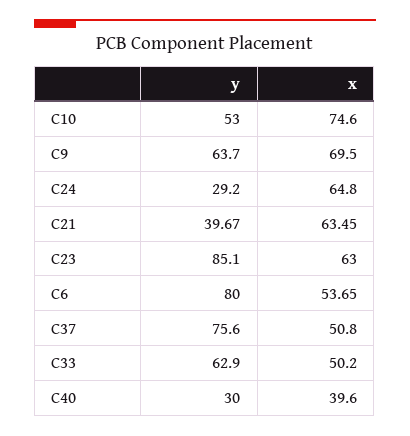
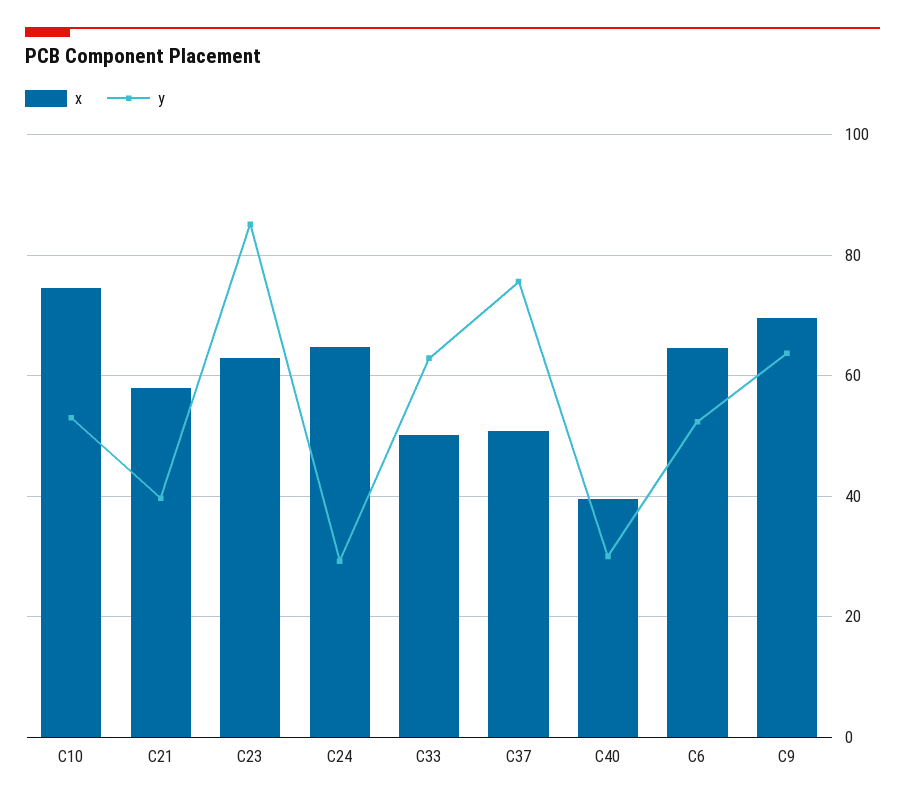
x, C21: 63.45 -> 58
y, C6: 80 -> 52
x, C6: 53.65 -> 64

